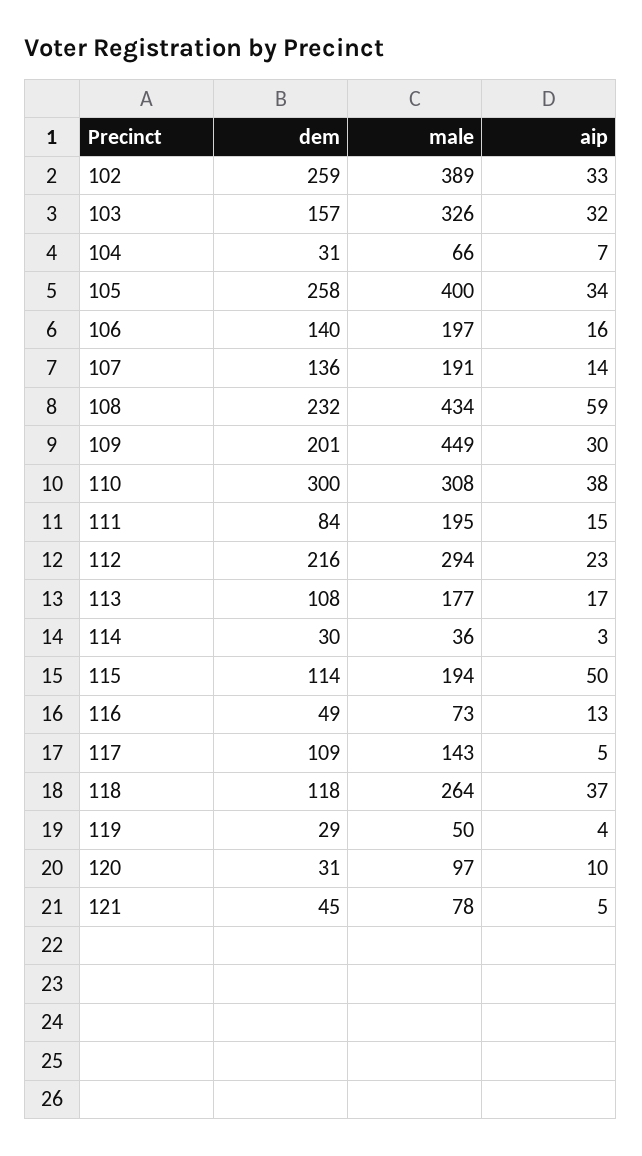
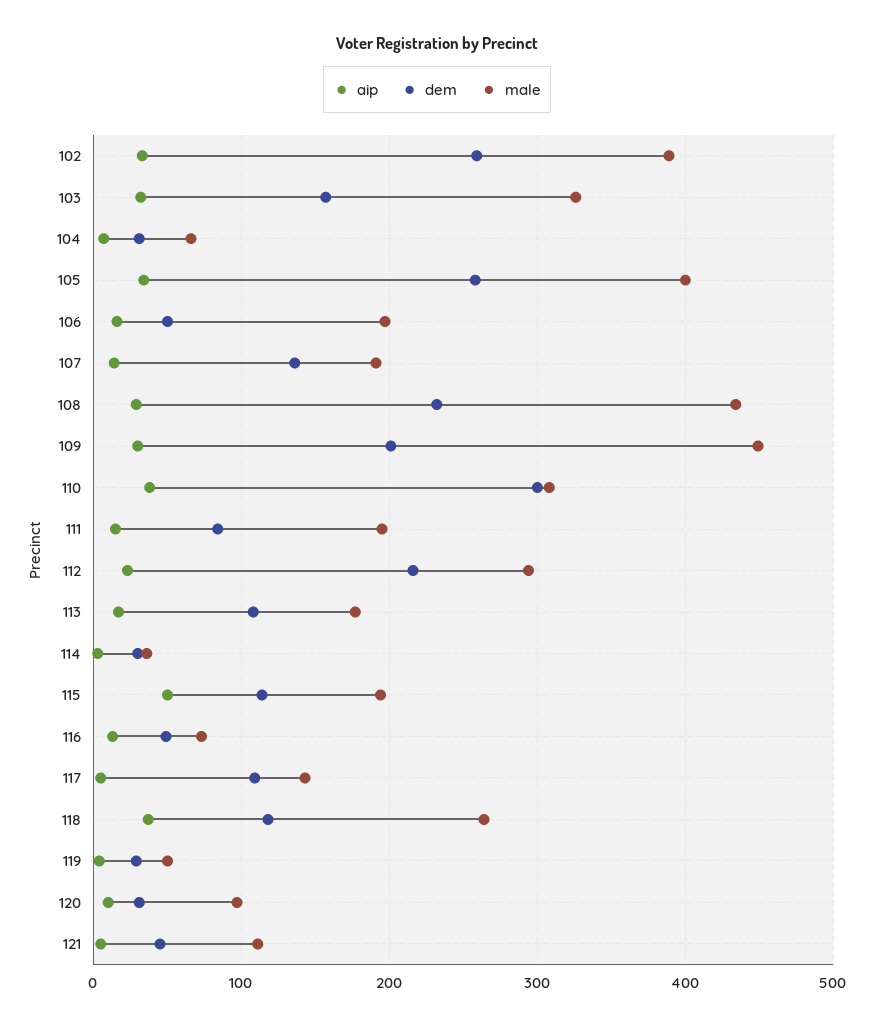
dem, 106: 140 -> 50
aip, 108: 59 -> 30
male, 121: 78 -> 110

